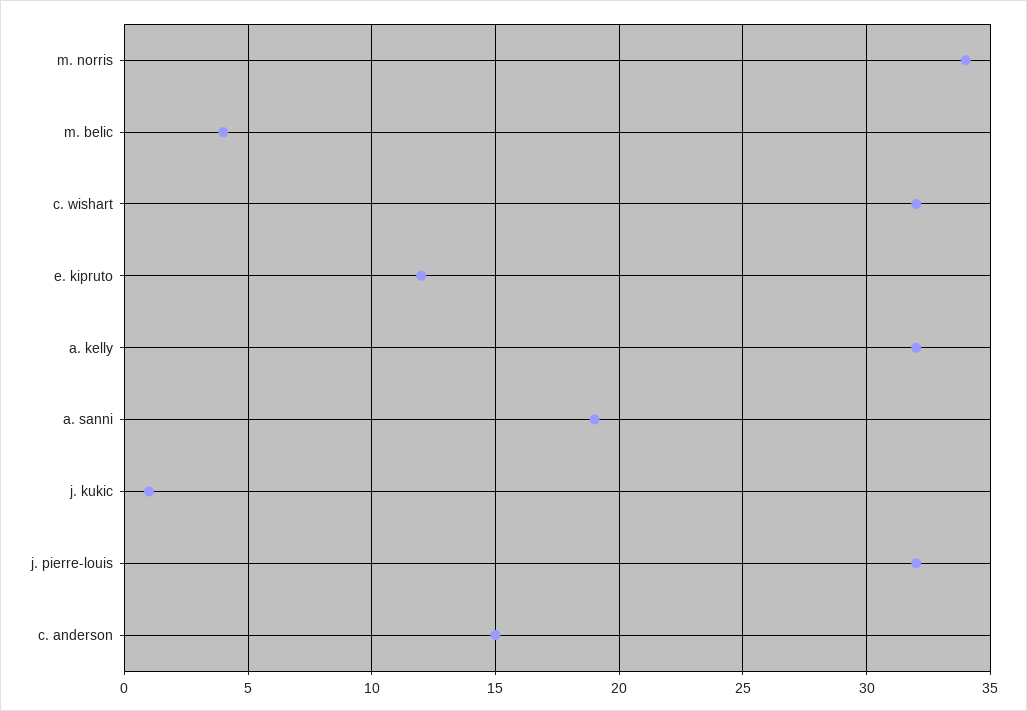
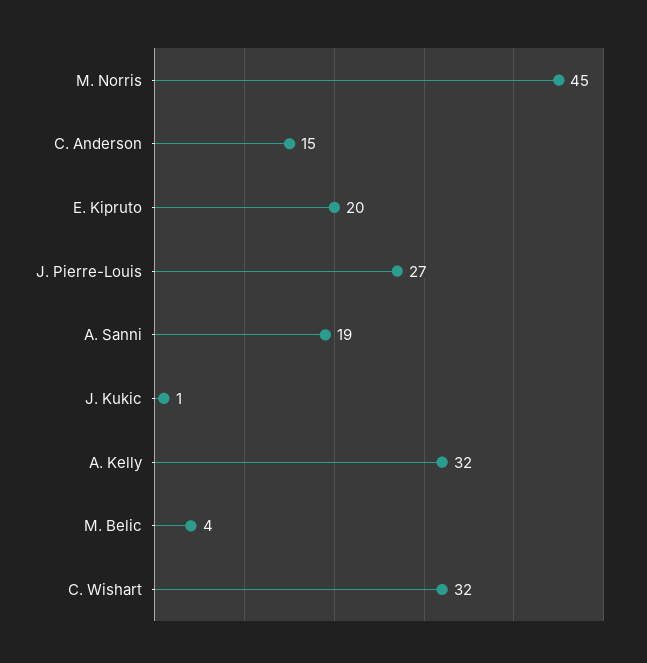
m. norris: 34 -> 45
e. kipruto: 12 -> 20
j. pierre-louis: 32 -> 27

